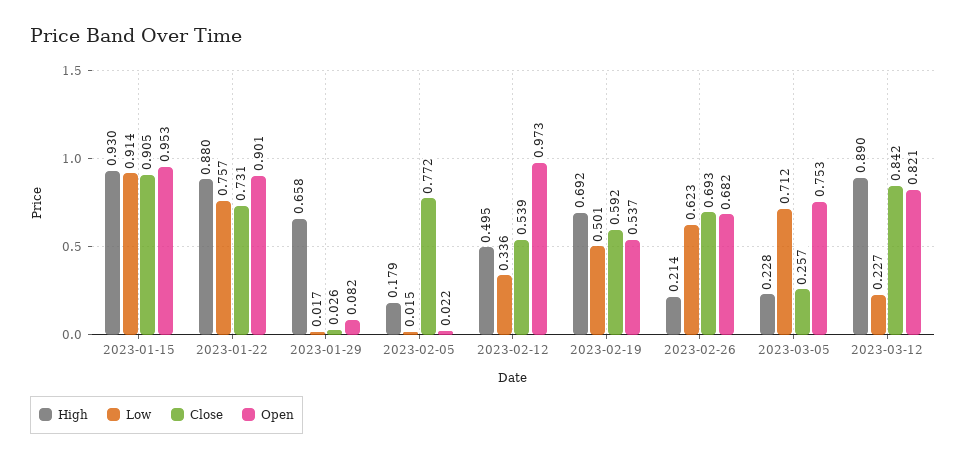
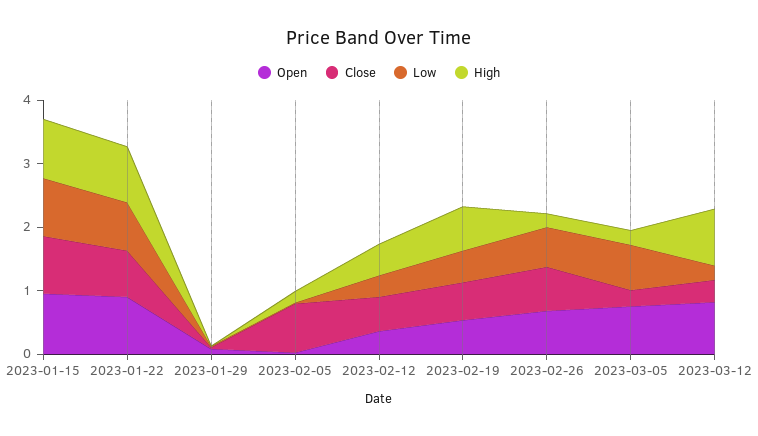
High, 2023-01-29: 0.658 -> 0
Open, 2023-02-12: 0.973 -> 0.4
Close, 2023-03-12: 0.842 -> 0.4

